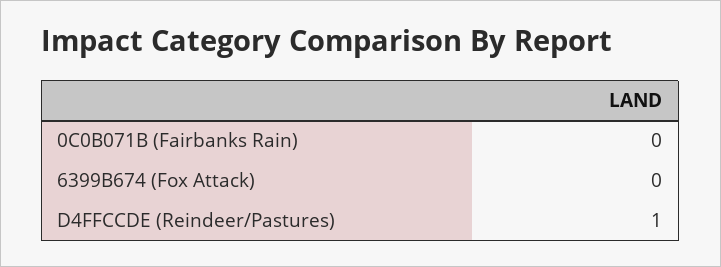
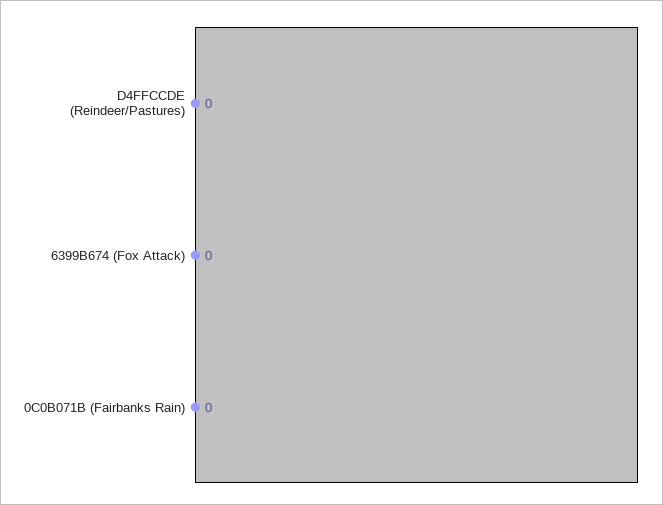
D4FFCCDE (Reindeer/Pastures): 1 -> 0

